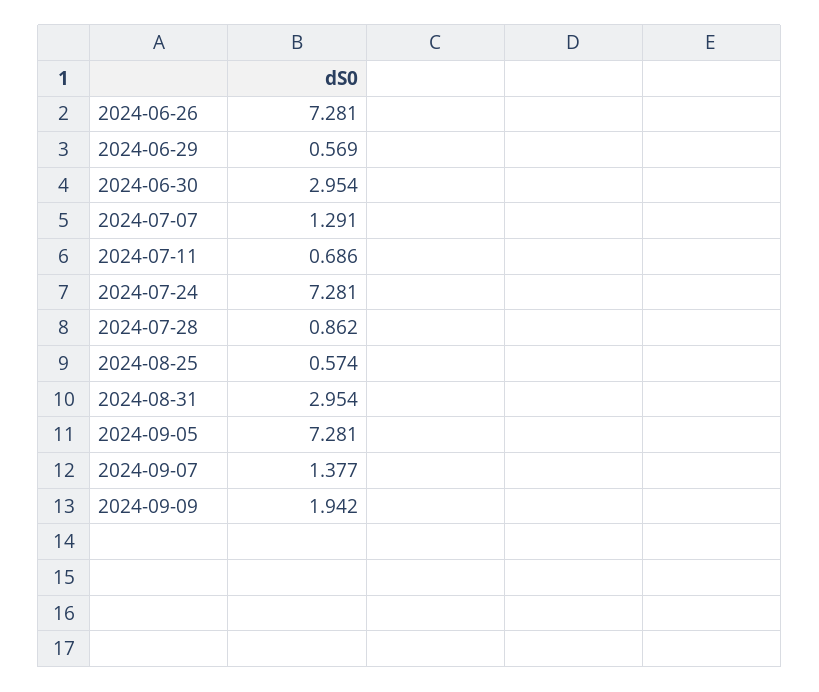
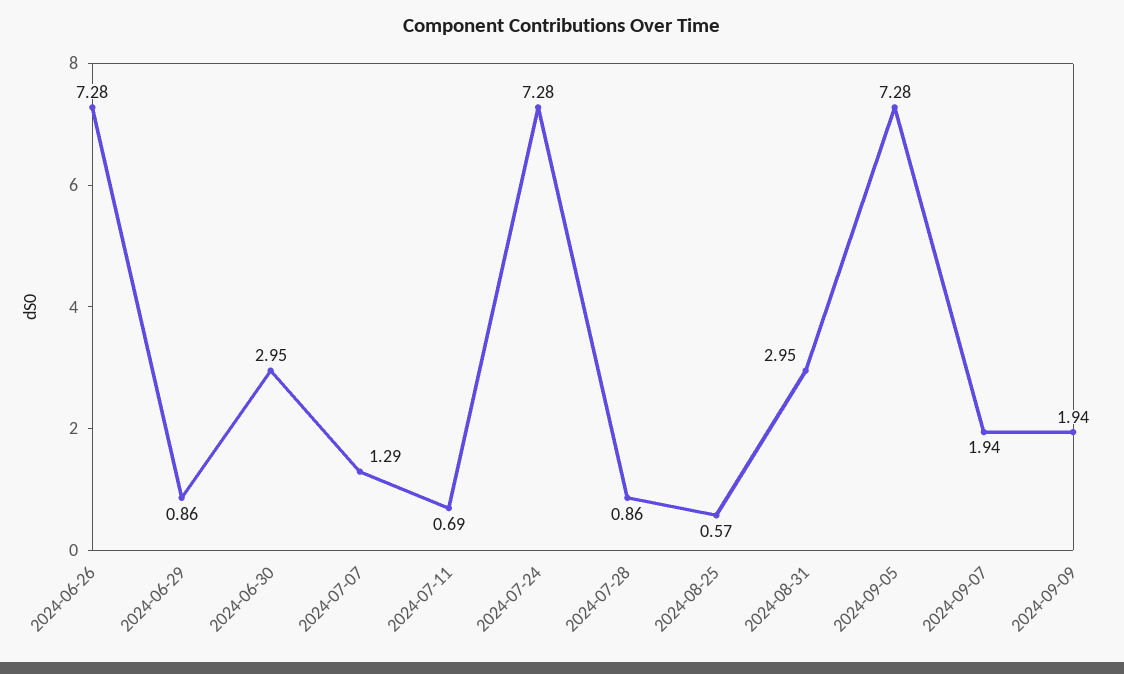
2024-06-29: 0.569 -> 0.86
2024-09-07: 1.377 -> 1.94

